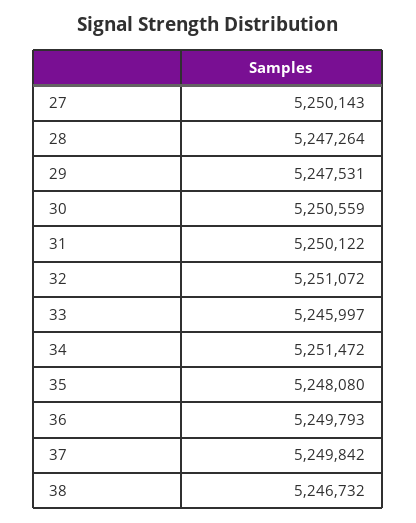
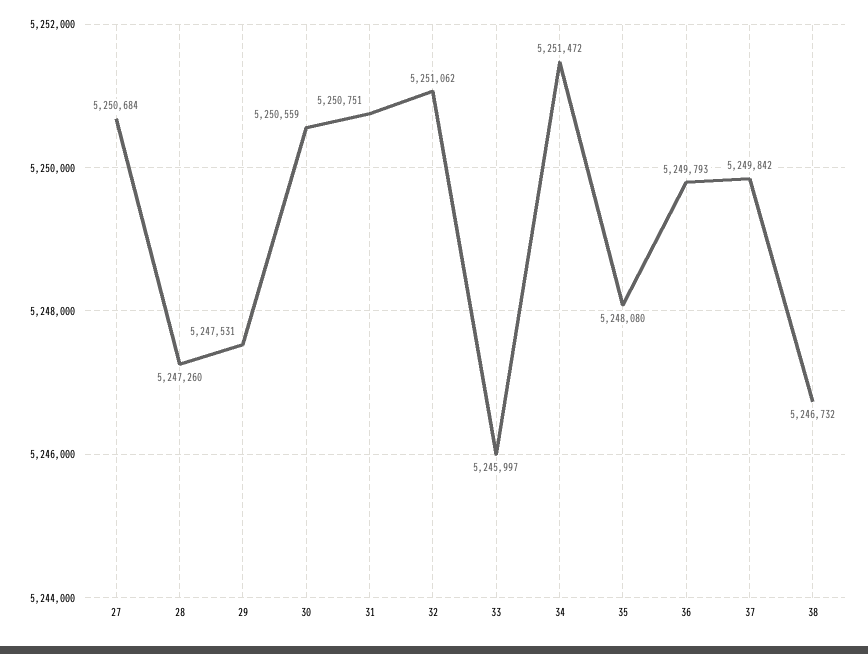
27: 5250143 -> 5250684
28: 5247264 -> 5247260
31: 5250122 -> 5250751
32: 5251072 -> 5251062

